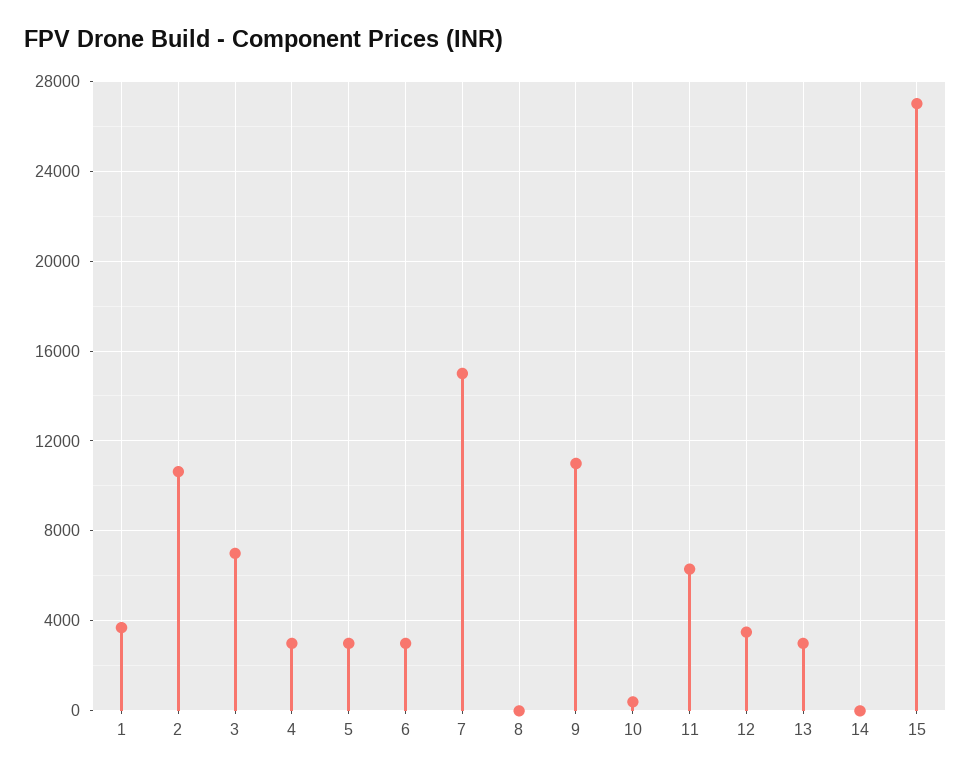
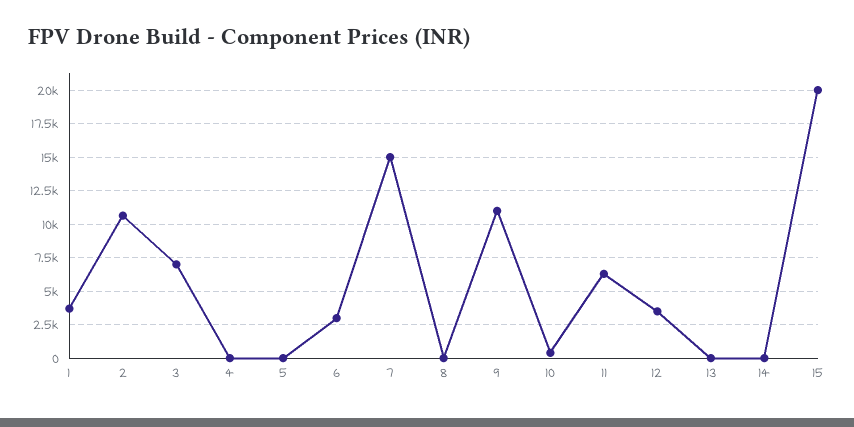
4: 3000 -> 0
5: 3000 -> 0
13: 3000 -> 0
15: 27000 -> 20000

